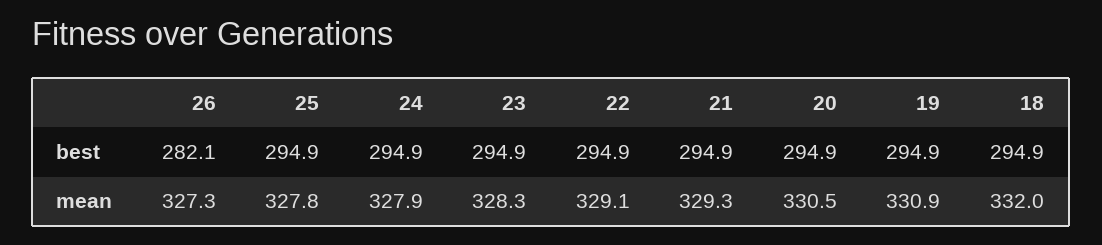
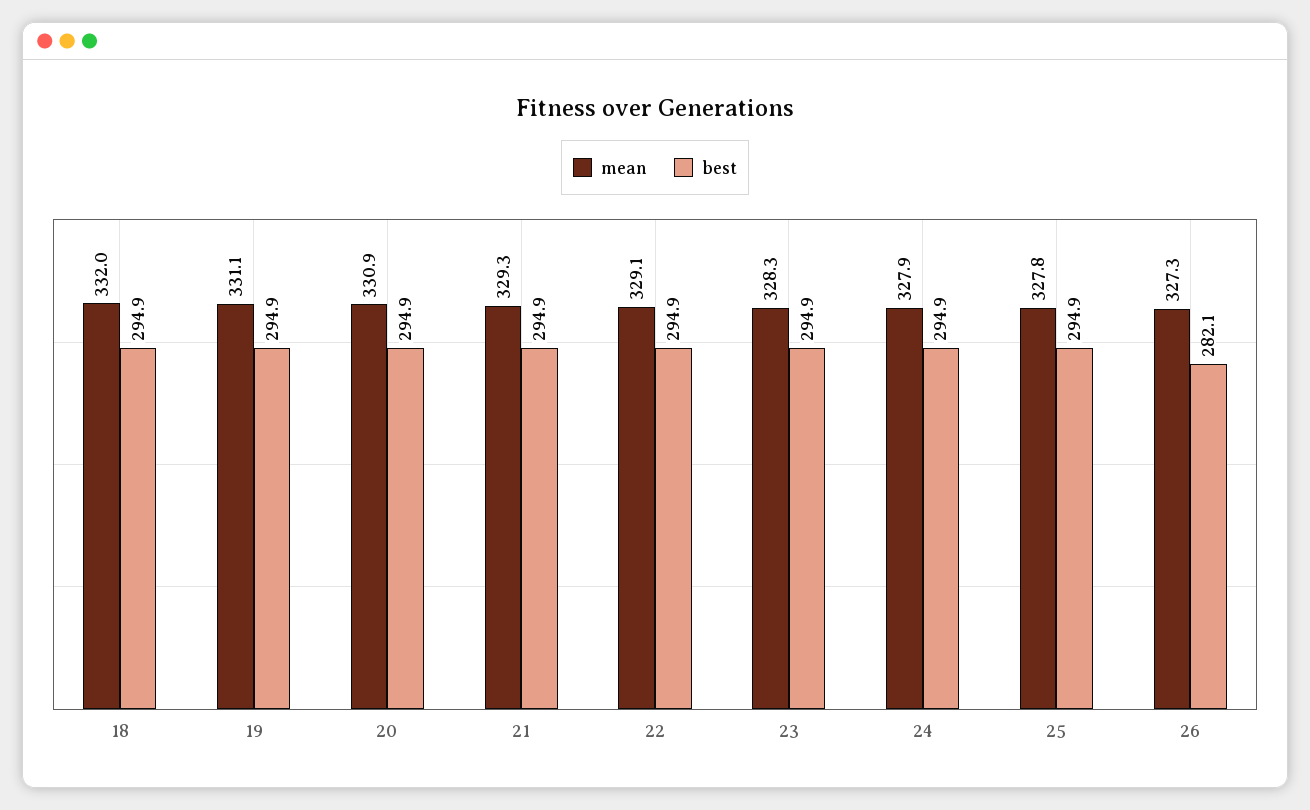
mean, 20: 330.5 -> 330.9
mean, 19: 330.9 -> 331.1

